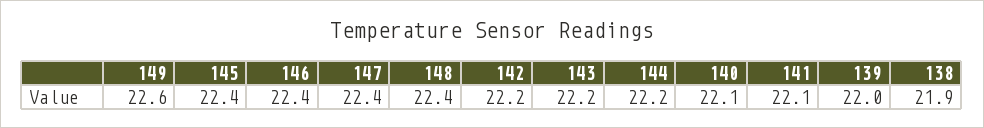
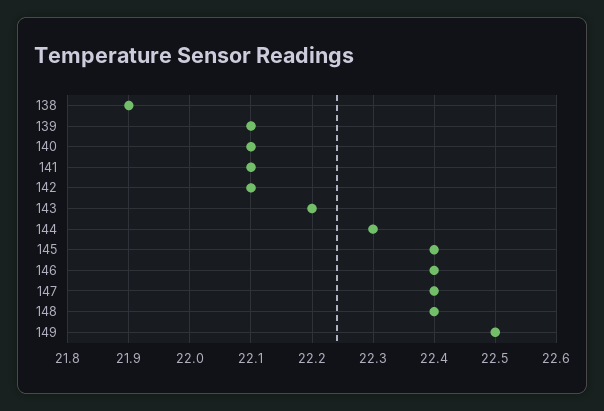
149: 22.6 -> 22.5
142: 22.2 -> 22.1
144: 22.2 -> 22.3
139: 22 -> 22.1

